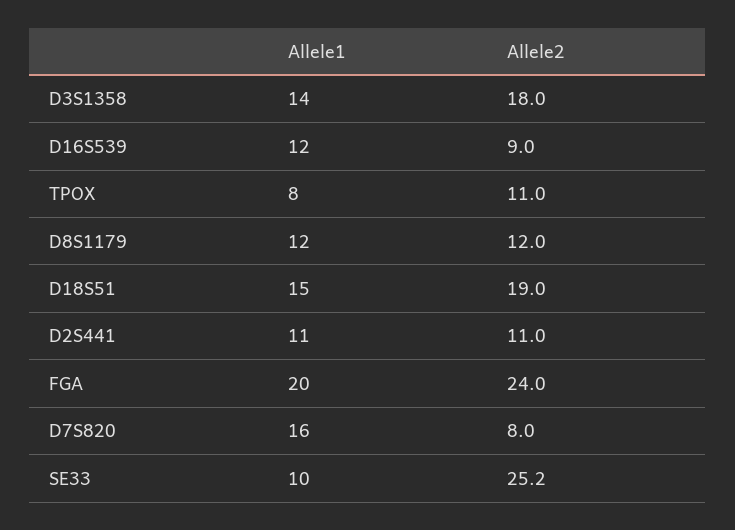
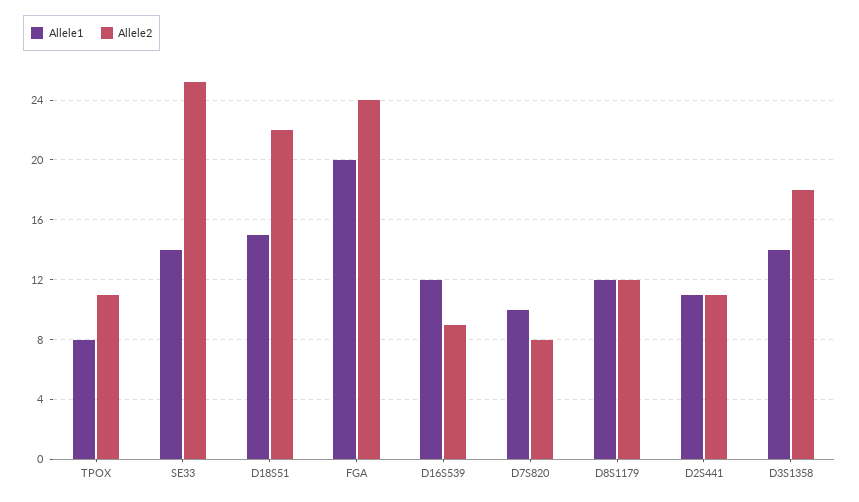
Allele2, D18S51: 19 -> 22
Allele1, D7S820: 16 -> 10
Allele1, SE33: 10 -> 14

